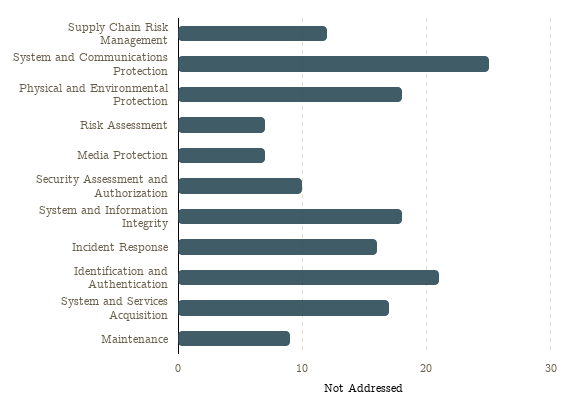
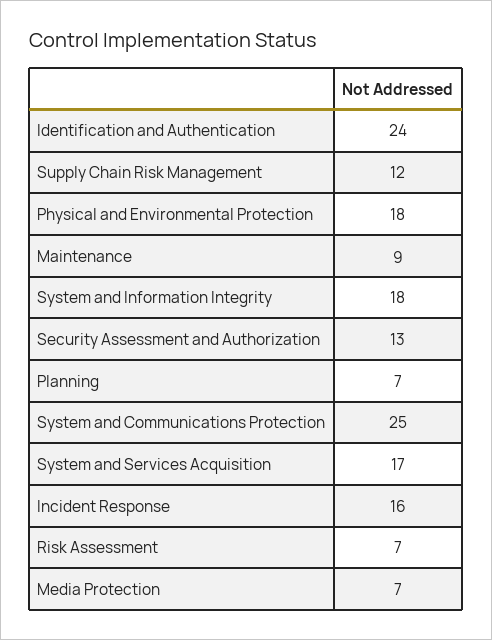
Security Assessment and Authorization: 10 -> 13
Identification and Authentication: 21 -> 24
Planning: none -> 7

